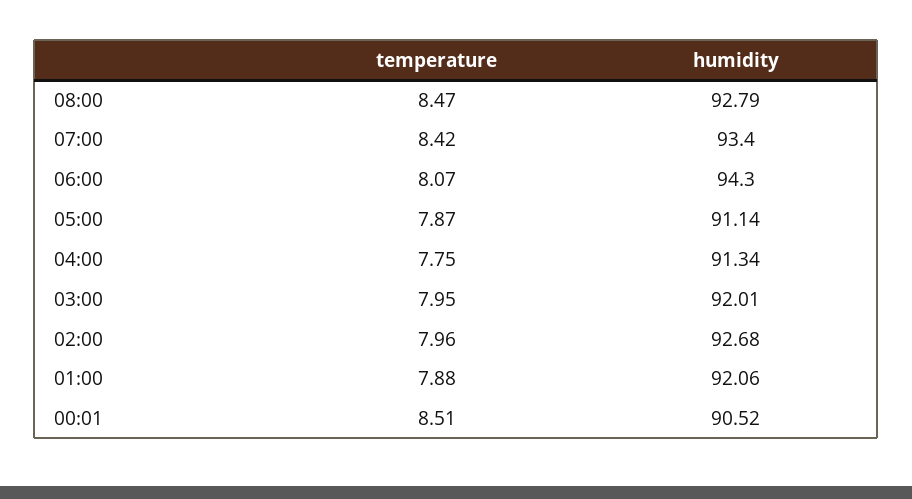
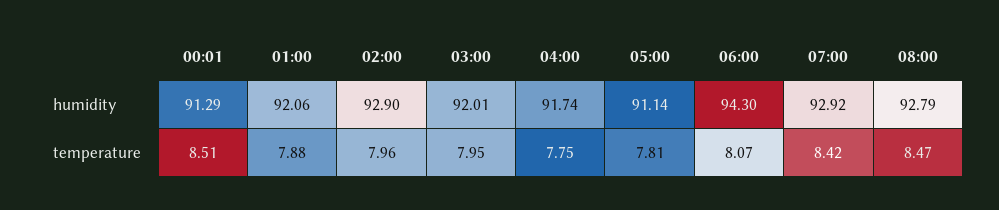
humidity, 07:00: 93.4 -> 92.92
temperature, 05:00: 7.87 -> 7.81
humidity, 04:00: 91.34 -> 91.74
humidity, 02:00: 92.68 -> 92.9
humidity, 00:01: 90.52 -> 91.29

